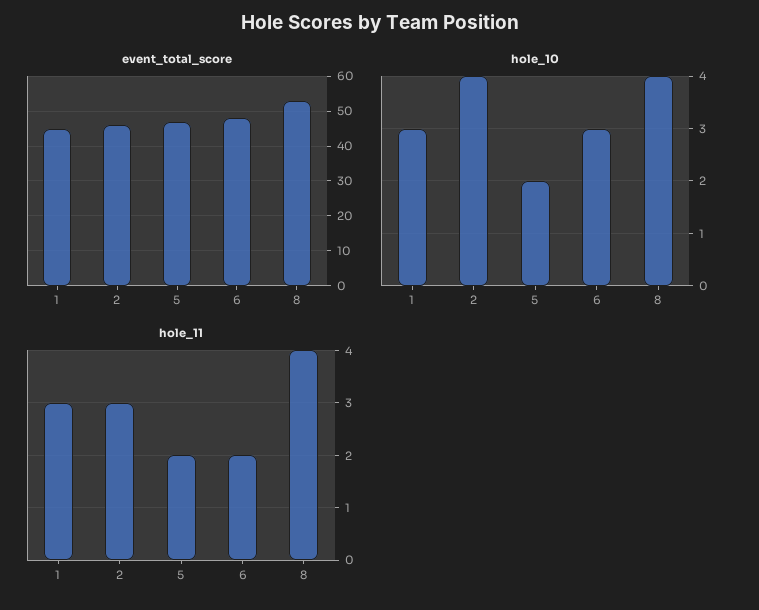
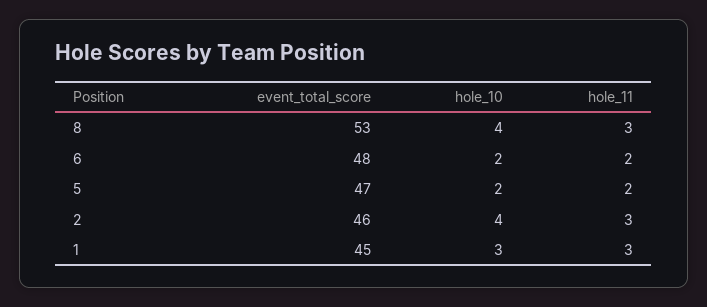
hole_10, 6: 3 -> 2
hole_11, 8: 4 -> 3

